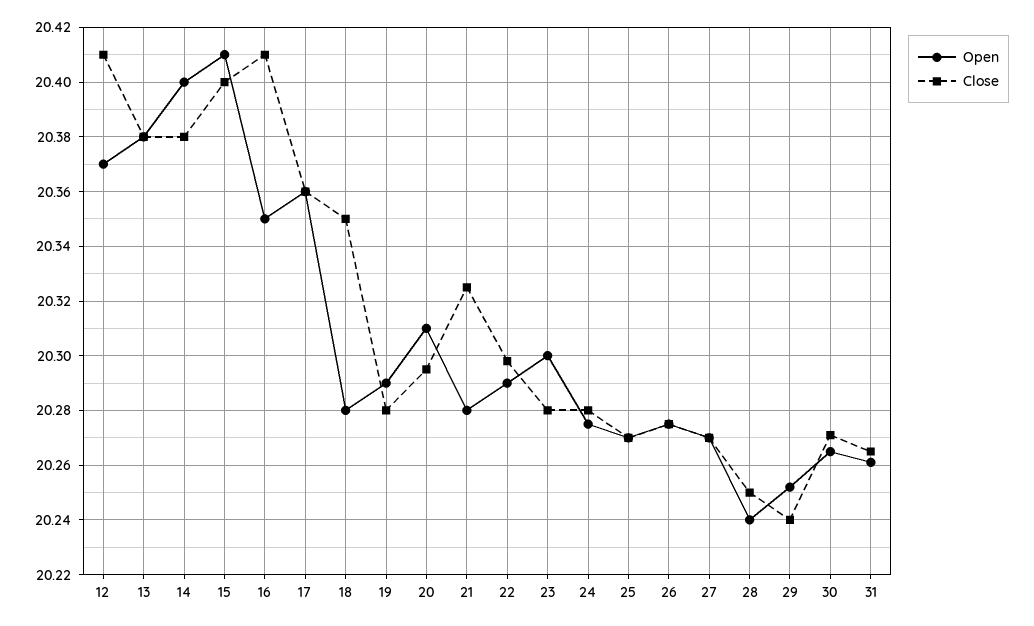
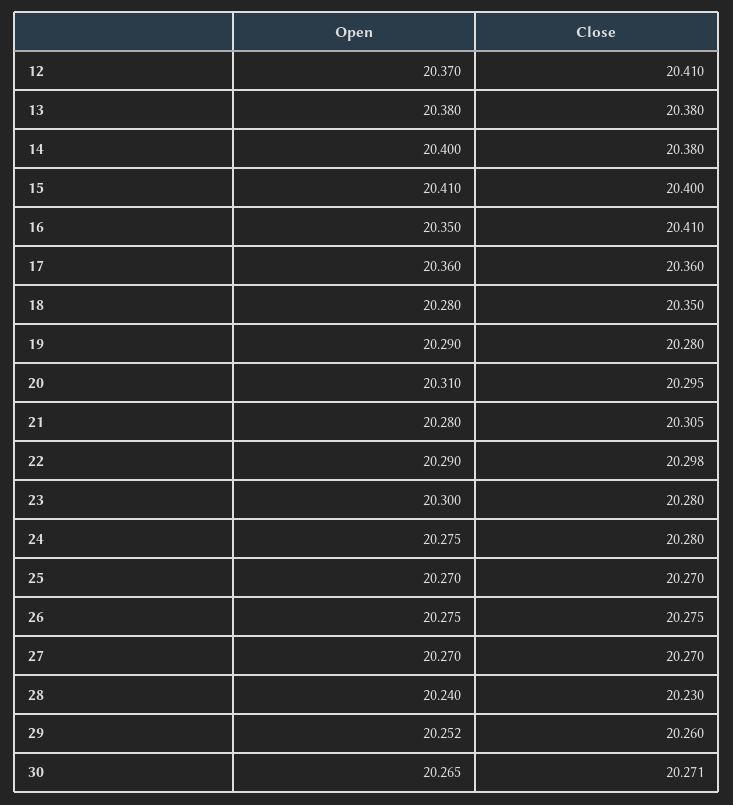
Close, 21: 20.325 -> 20.305
Close, 28: 20.25 -> 20.23
Close, 29: 20.24 -> 20.26
Open, 31: 20.26 -> none
Close, 31: 20.265 -> none

